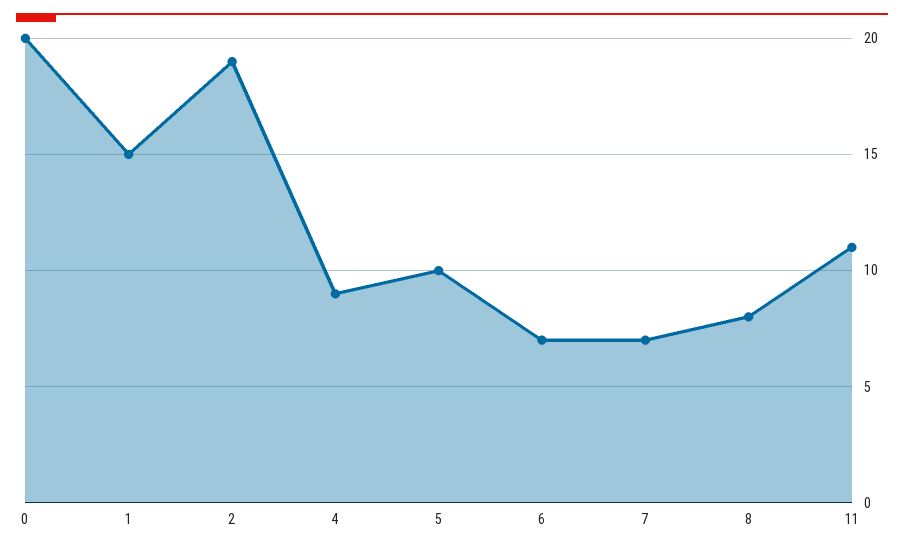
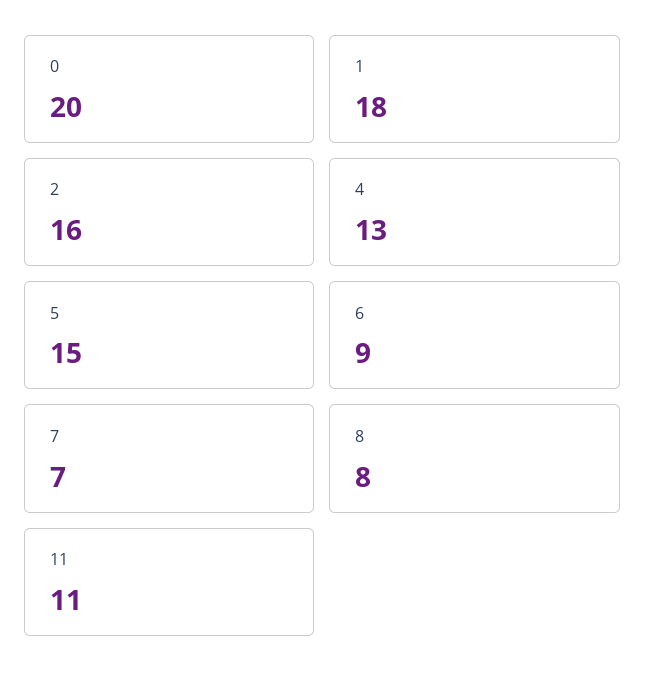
1: 15 -> 18
2: 19 -> 16
4: 9 -> 13
5: 10 -> 15
6: 7 -> 9

